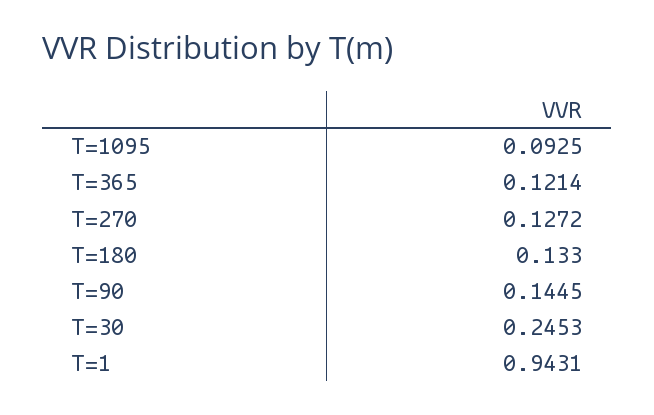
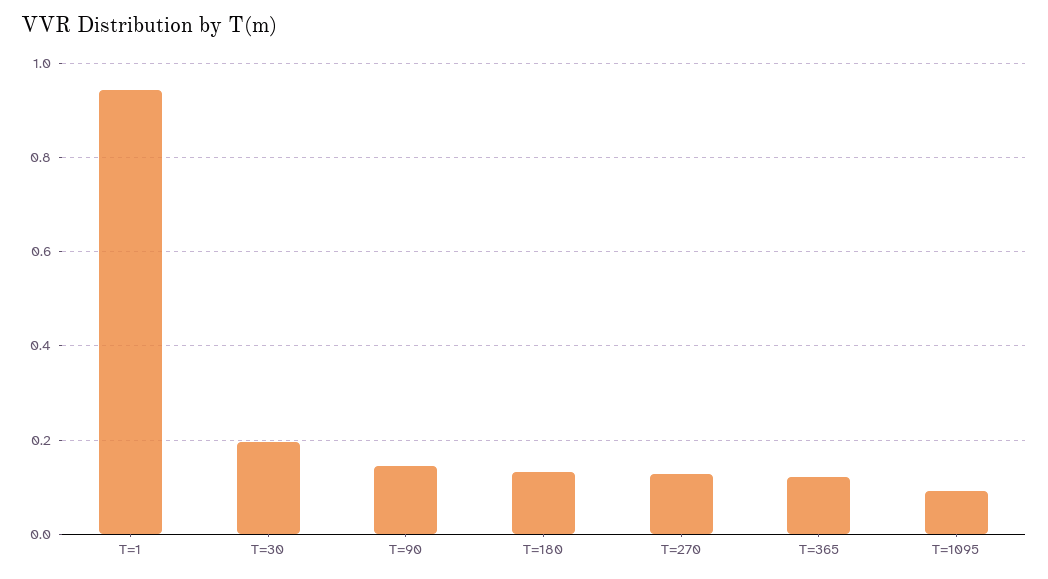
T=30: 0.2453 -> 0.2

